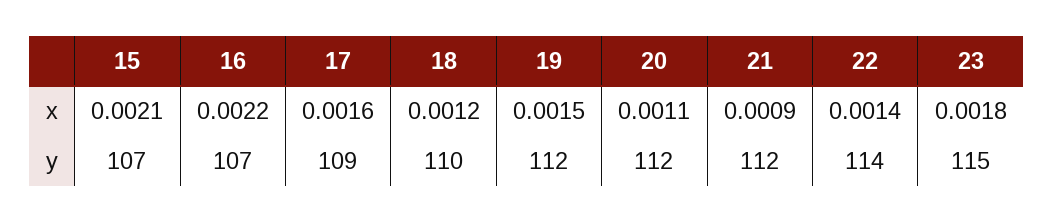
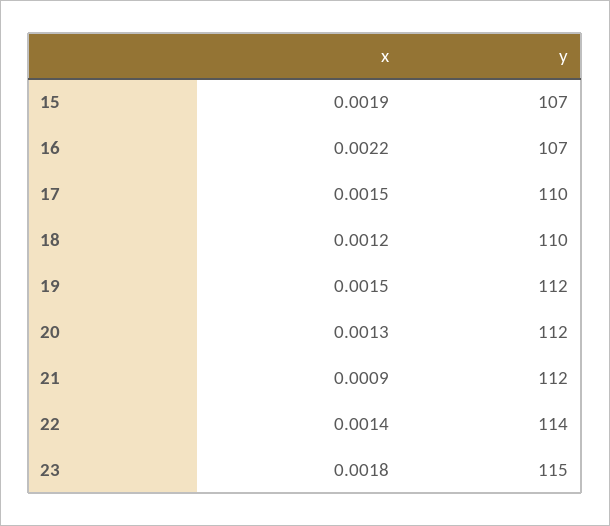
15, x: 0.0021 -> 0.0019
17, x: 0.0016 -> 0.0015
20, x: 0.0011 -> 0.0013
17, y: 109 -> 110

